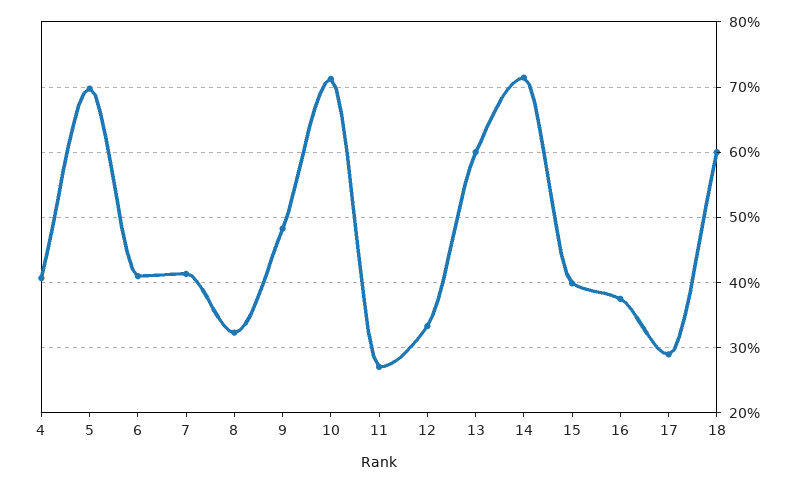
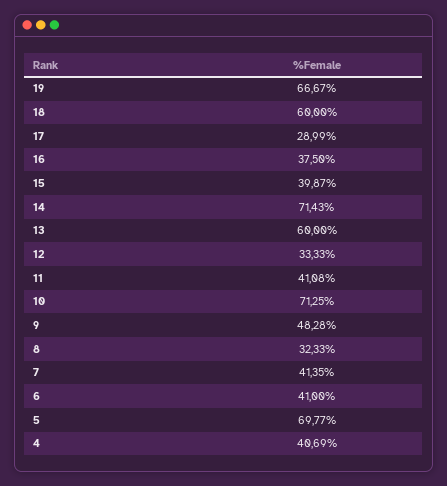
11: 27 -> 41.08
19: none -> 66.67

